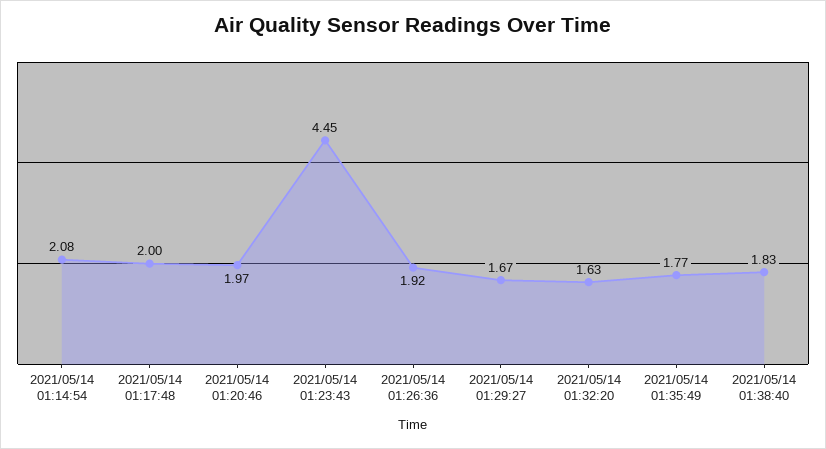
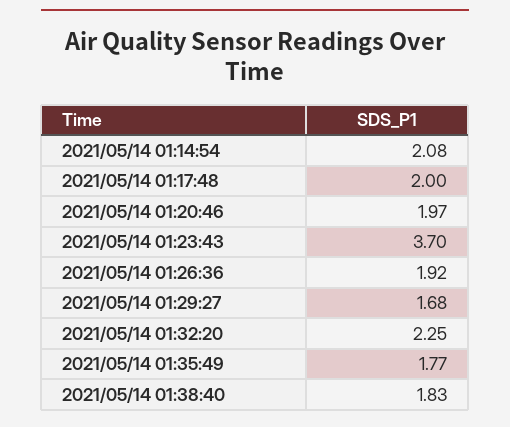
2021/05/14 01:23:43: 4.45 -> 3.7
2021/05/14 01:29:27: 1.67 -> 1.68
2021/05/14 01:32:20: 1.63 -> 2.25

